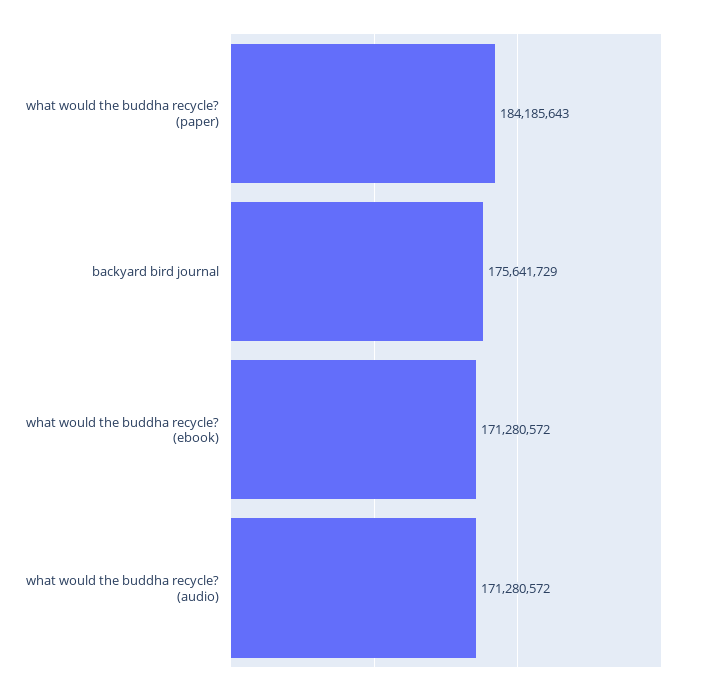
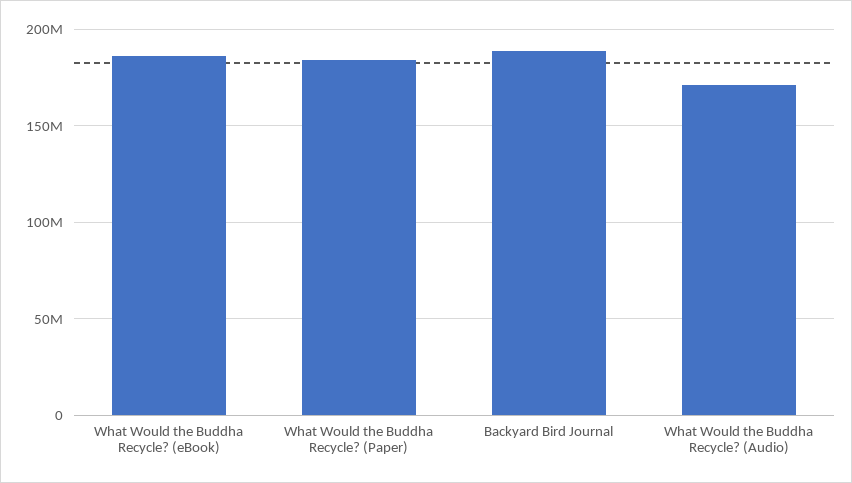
backyard bird journal: 175641729 -> 190000000
what would the buddha recycle? (ebook): 171280572 -> 185000000

